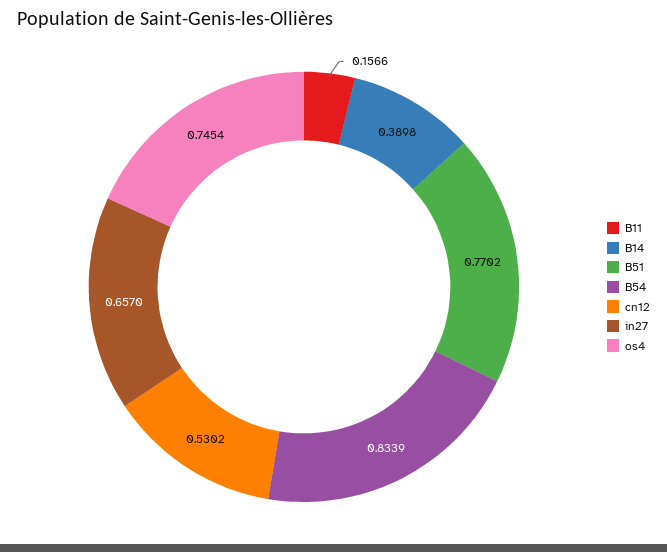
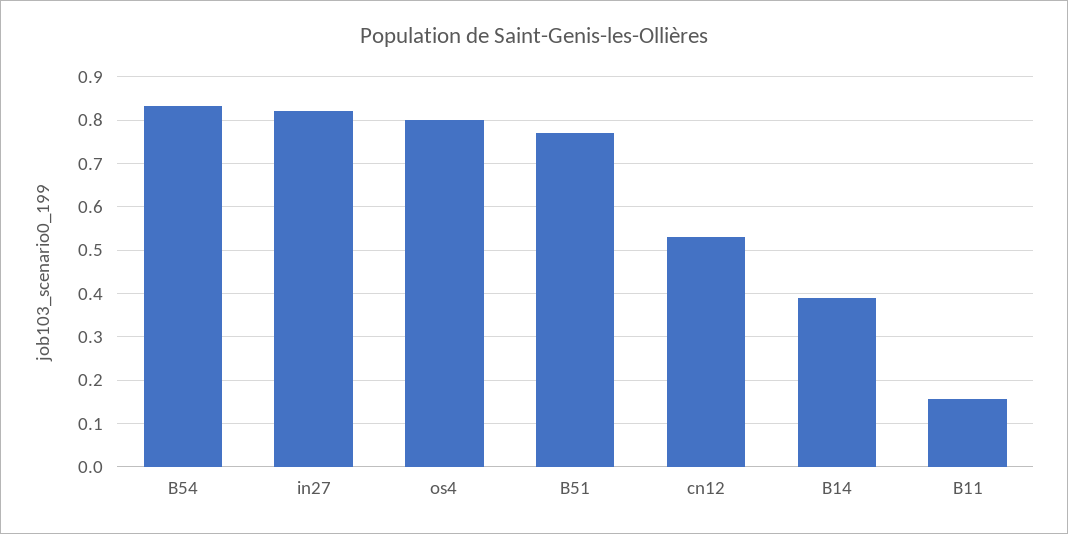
in27: 0.657 -> 0.82
os4: 0.7454 -> 0.8

